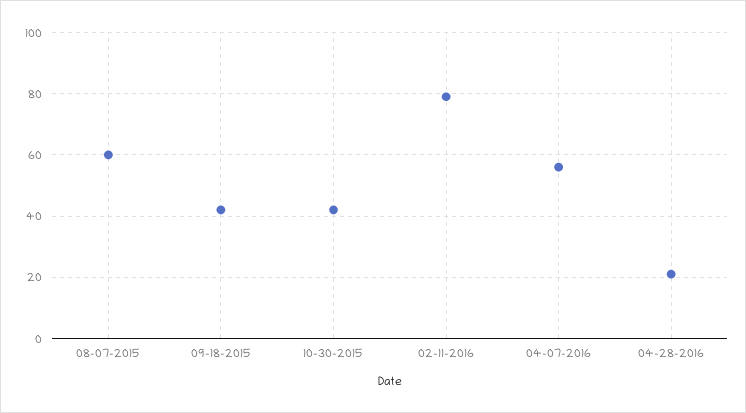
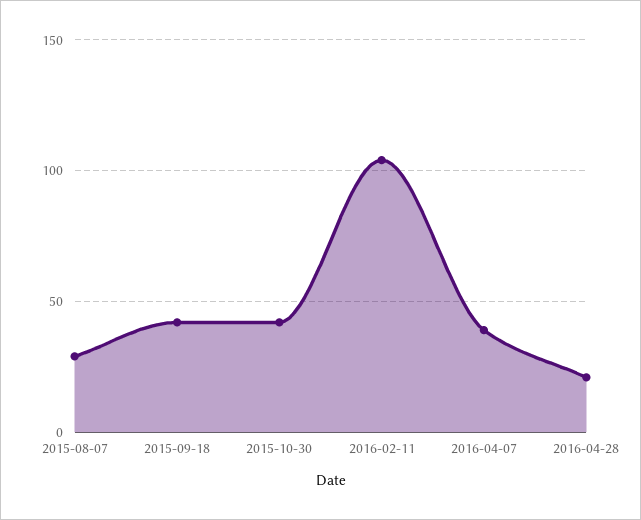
08-07-2015: 60 -> 30
02-11-2016: 80 -> 105
04-07-2016: 55 -> 40

